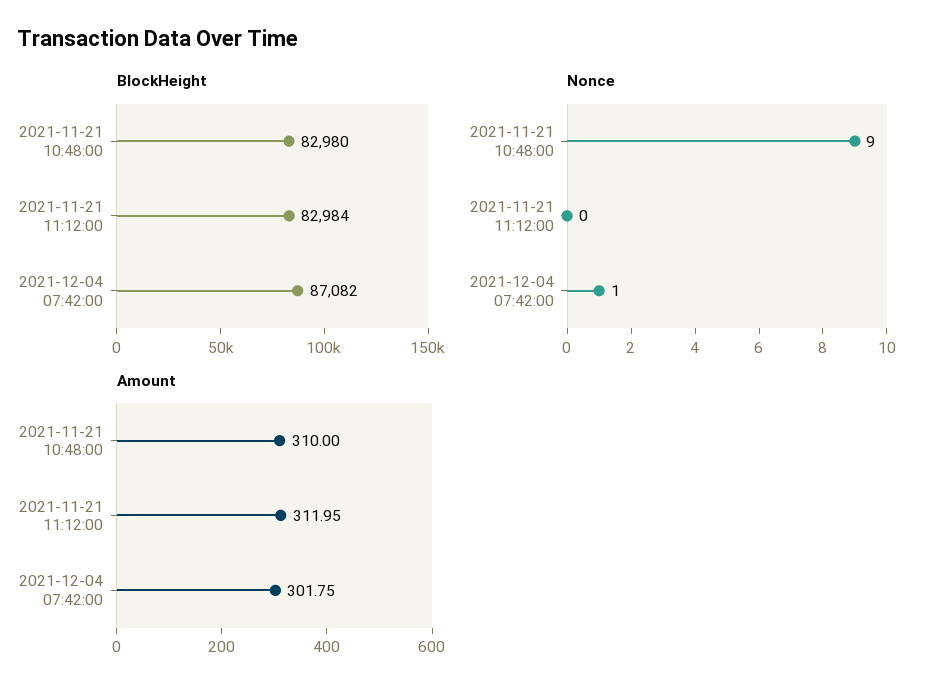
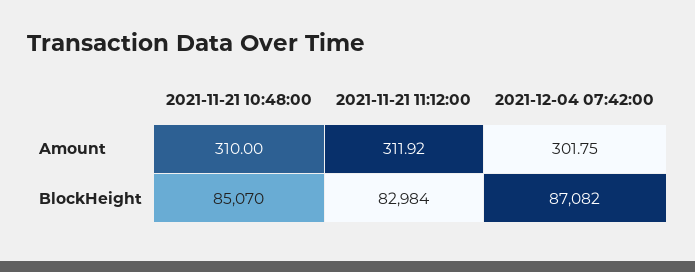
BlockHeight, 2021-11-21 10:48:00: 82980 -> 85070
Nonce, 2021-11-21 10:48:00: 9 -> none
Nonce, 2021-11-21 11:12:00: 0 -> none
Nonce, 2021-12-04 07:42:00: 1 -> none
Amount, 2021-11-21 11:12:00: 311.95 -> 311.92

